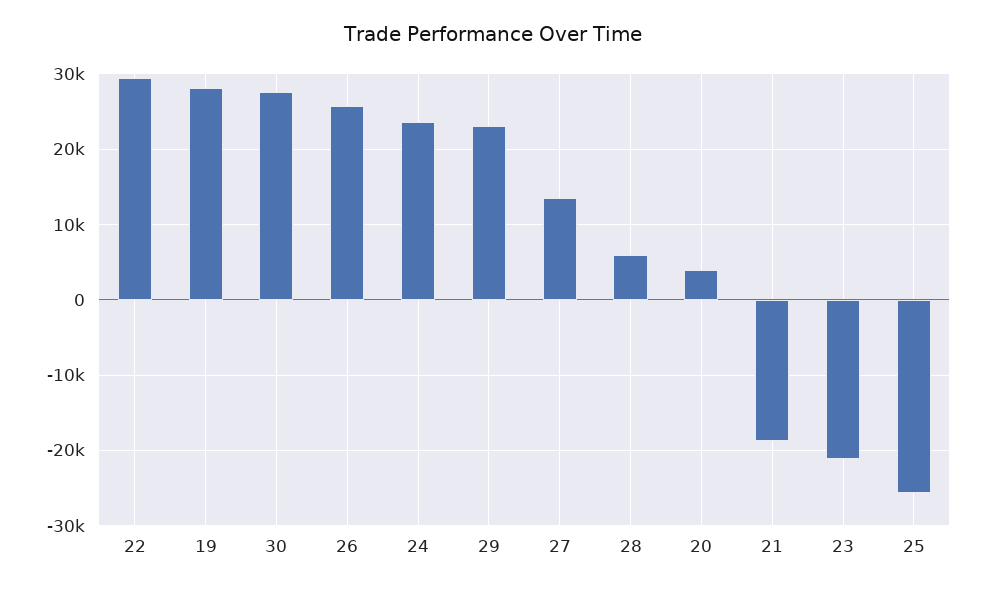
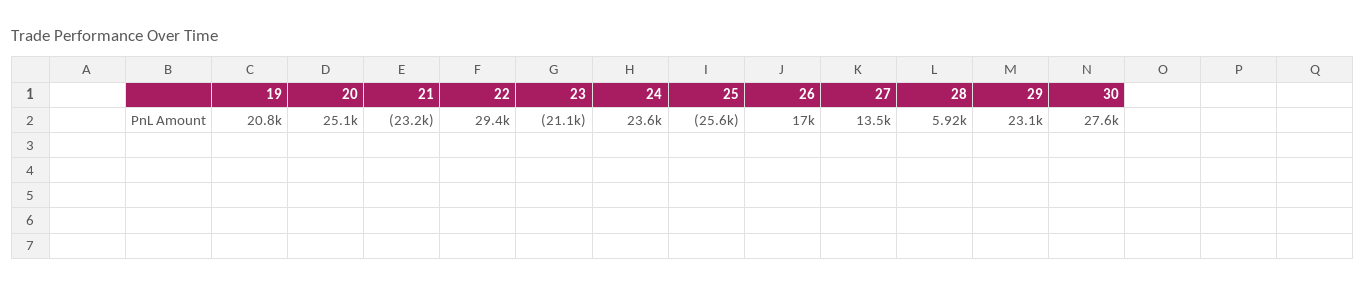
19: 28000 -> 20800
26: 26000 -> 17000
20: 4000 -> 25100
21: -19000 -> -23200

